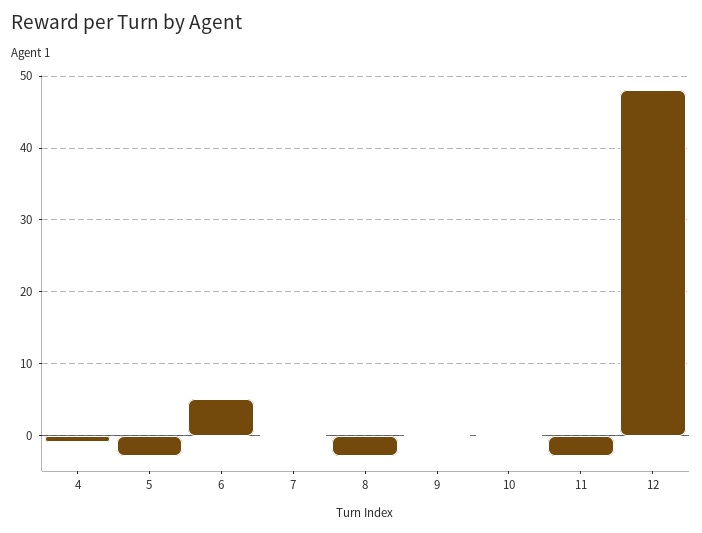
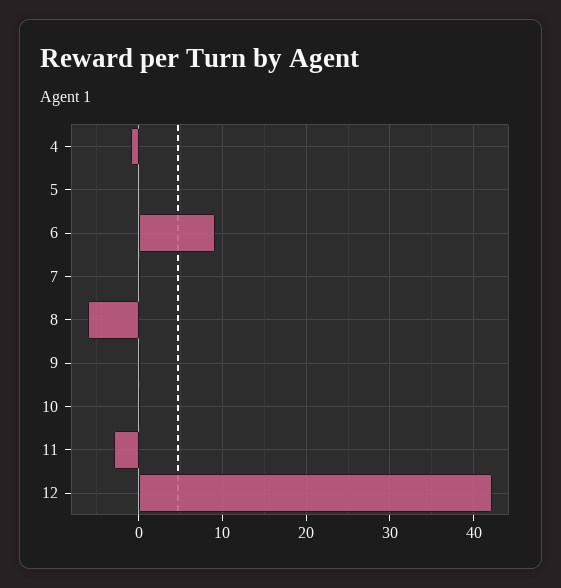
5: -3 -> 0
6: 5 -> 9
8: -3 -> -6
12: 48 -> 42

